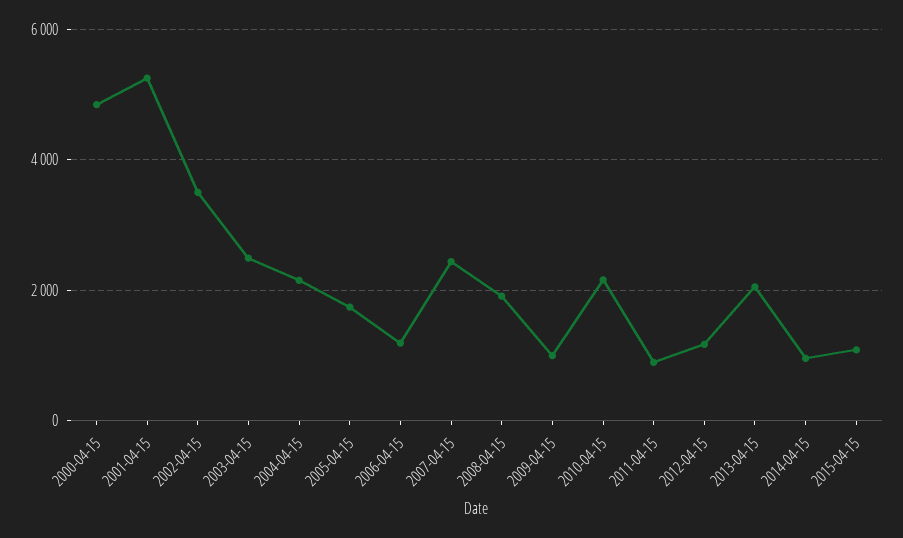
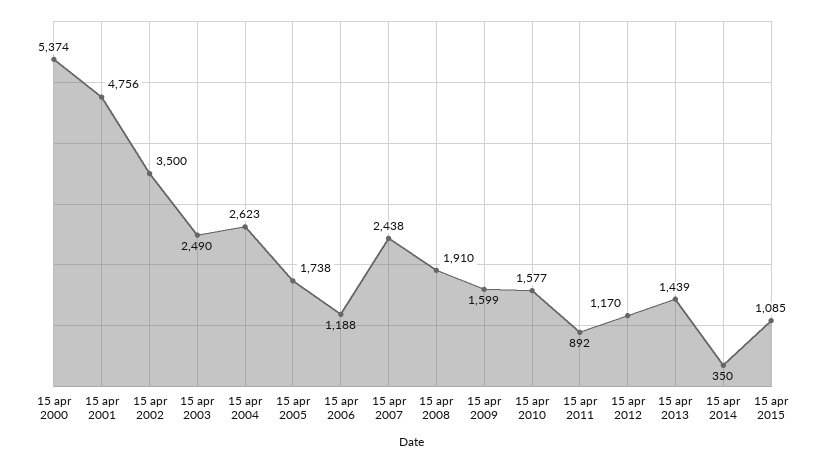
2000-04-15: 4800 -> 5374
2001-04-15: 5200 -> 4756
2004-04-15: 2200 -> 2623
2009-04-15: 1000 -> 1599
2010-04-15: 2200 -> 1577
2013-04-15: 2000 -> 1439
2014-04-15: 1000 -> 350

